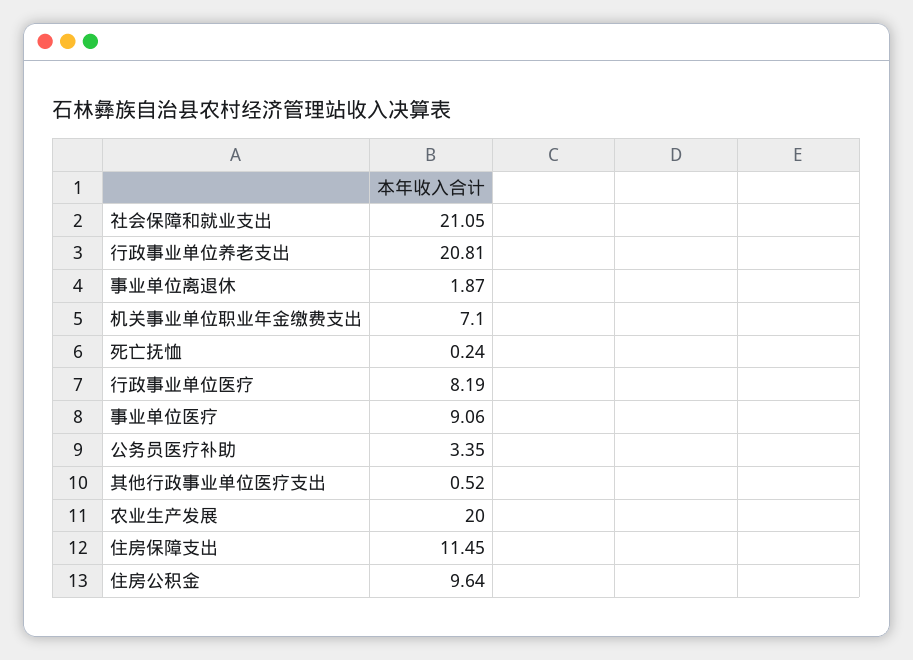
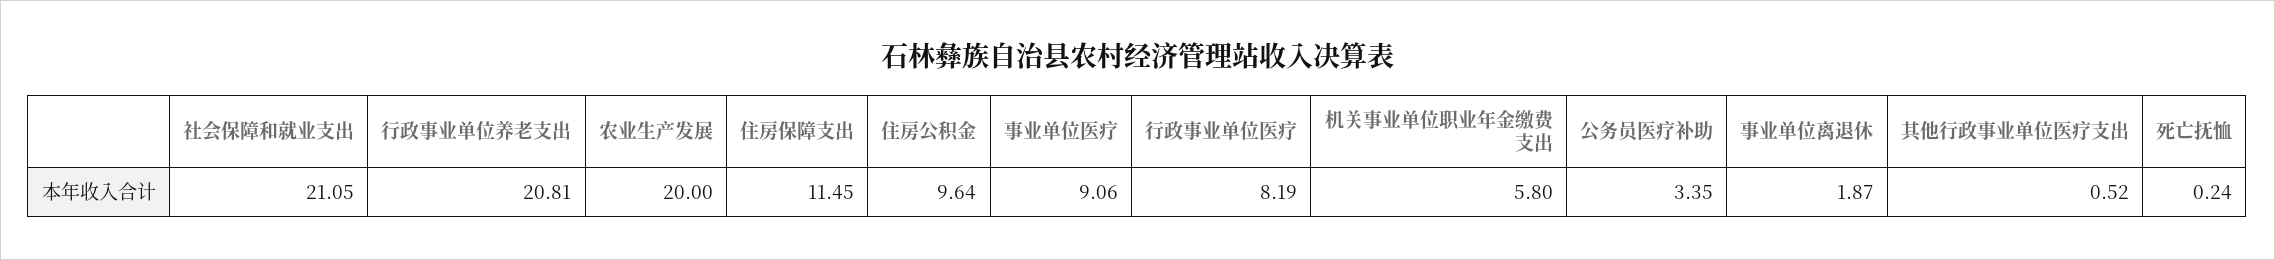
机关事业单位职业年金缴费支出: 7.1 -> 5.8

